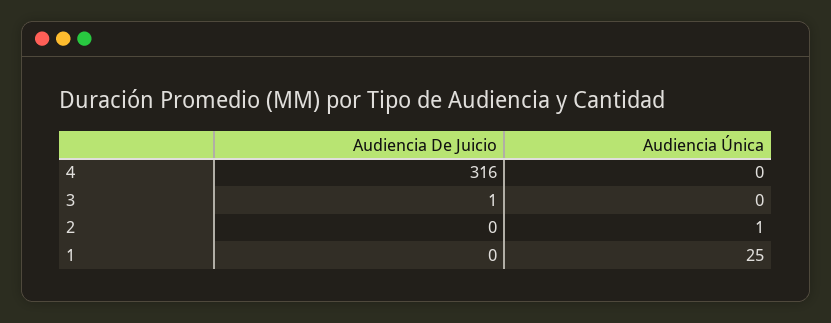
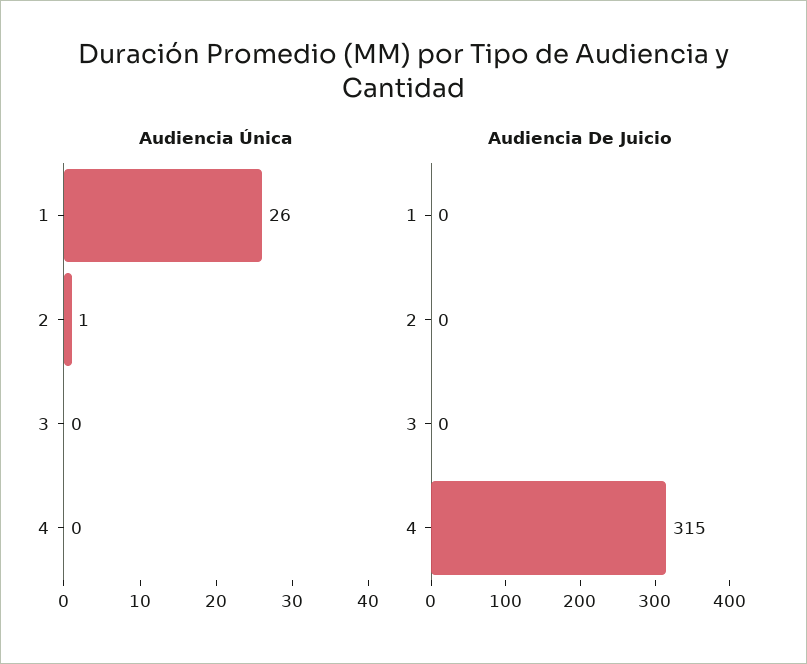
Audiencia De Juicio, 4: 316 -> 315
Audiencia De Juicio, 3: 1 -> 0
Audiencia Única, 1: 25 -> 26

